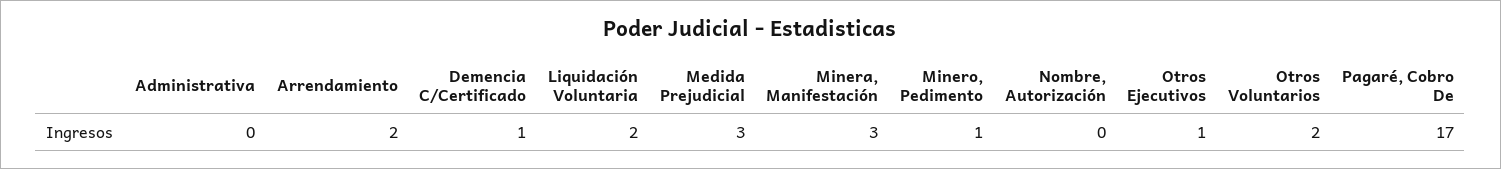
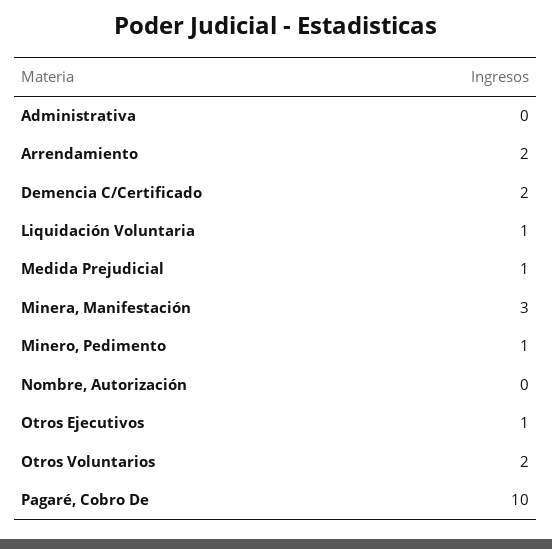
Demencia C/Certificado: 1 -> 2
Liquidación Voluntaria: 2 -> 1
Medida Prejudicial: 3 -> 1
Pagaré, Cobro De: 17 -> 10

